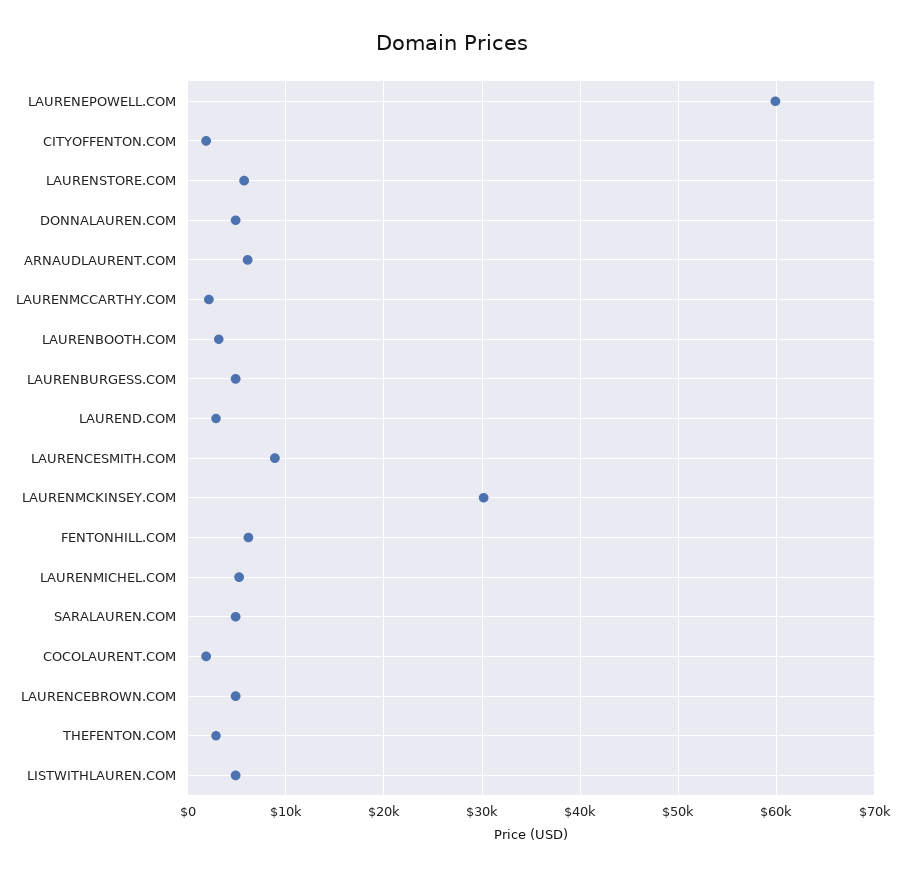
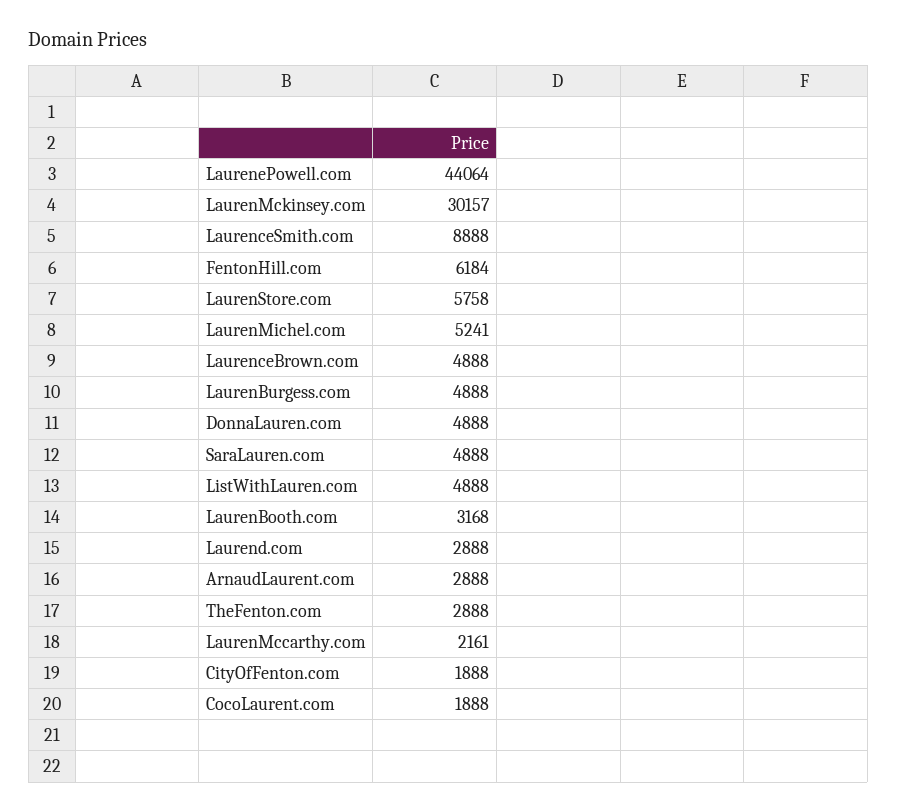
LAURENEPOWELL.COM: 60000 -> 44064
ARNAUDLAURENT.COM: 6000 -> 2888

